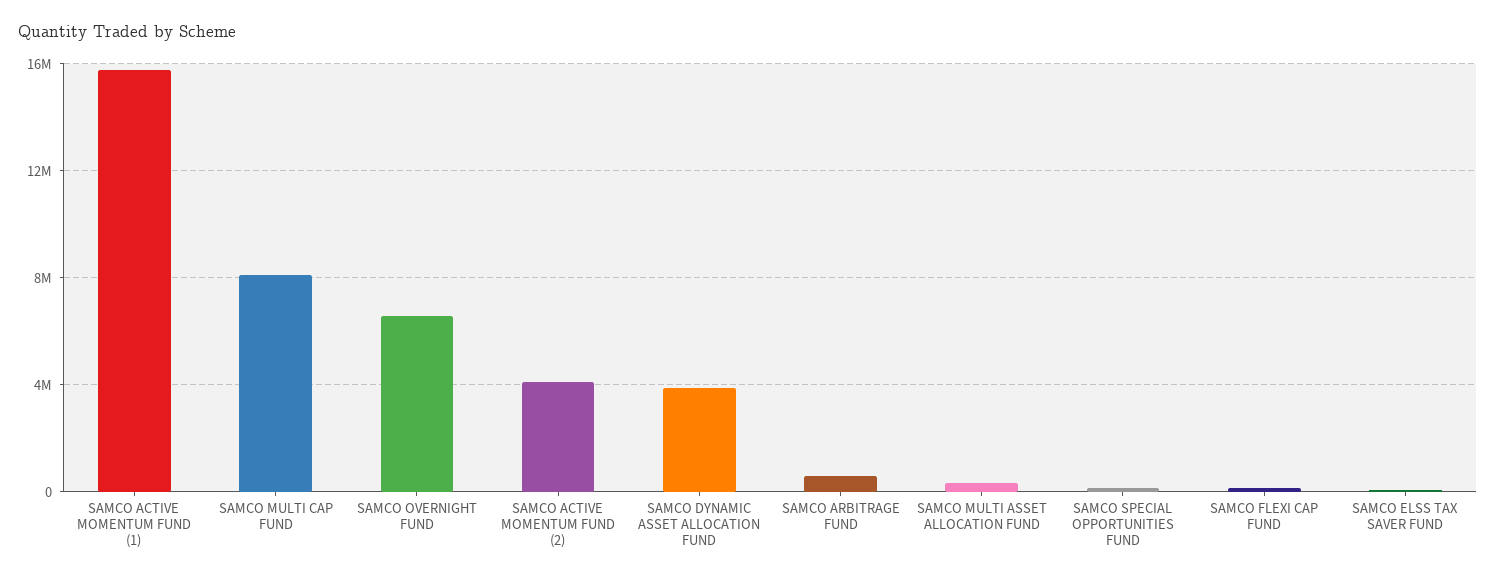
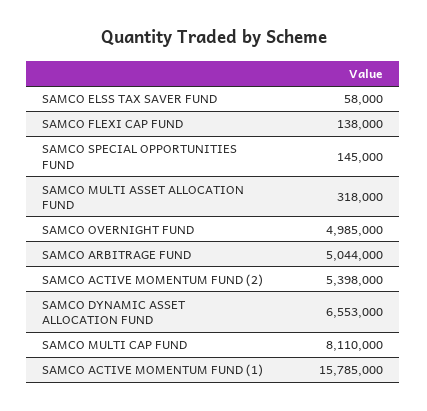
SAMCO OVERNIGHT FUND: 6500000 -> 4985000
SAMCO ACTIVE MOMENTUM FUND (2): 4000000 -> 5398000
SAMCO DYNAMIC ASSET ALLOCATION FUND: 4000000 -> 6553000
SAMCO ARBITRAGE FUND: 500000 -> 5044000

